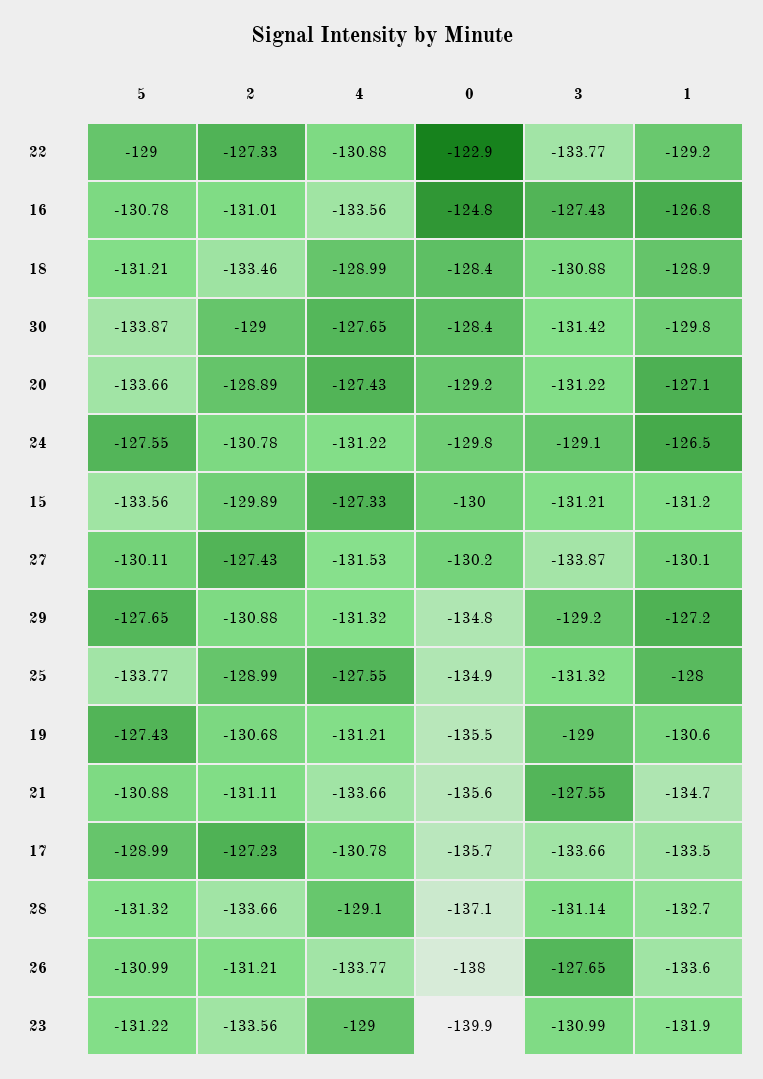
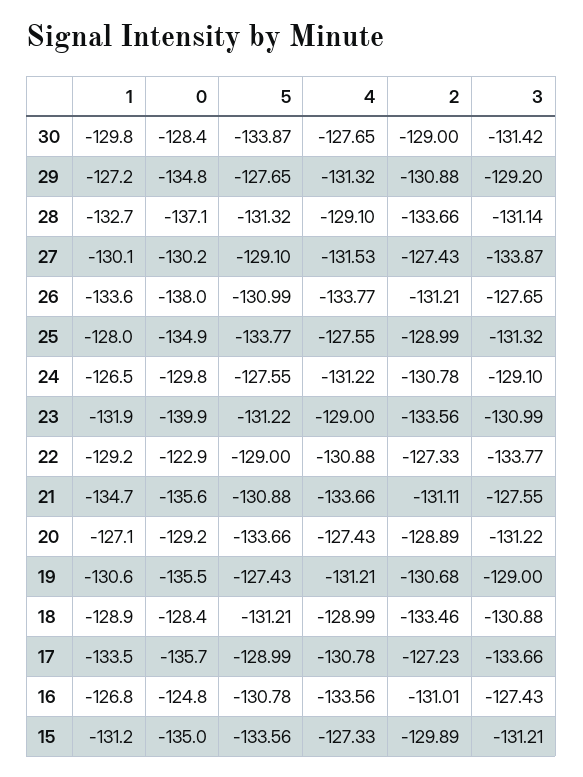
0, 15: -130 -> -135
5, 27: -130.11 -> -129.1

